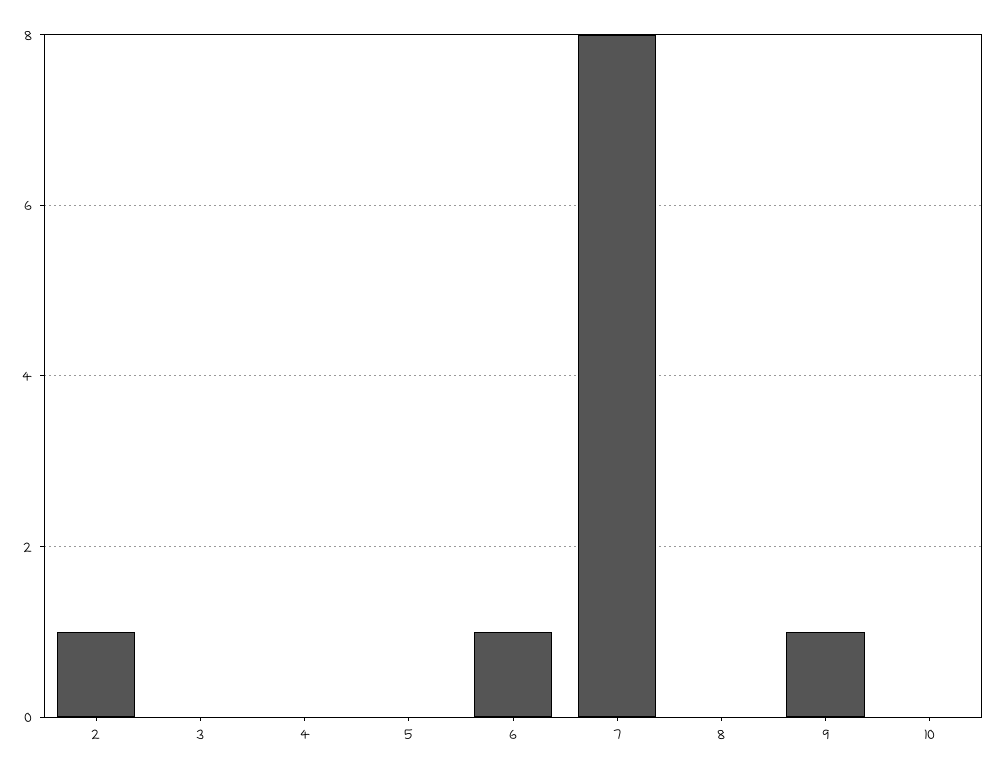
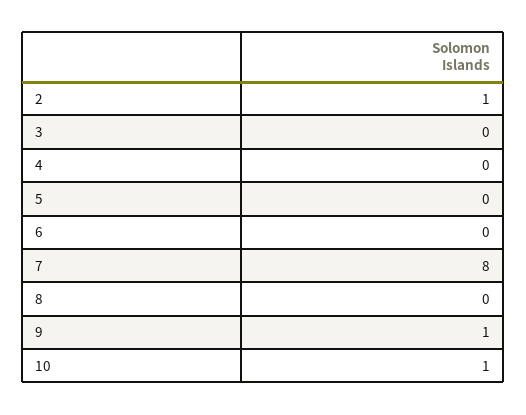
6: 1 -> 0
10: 0 -> 1

